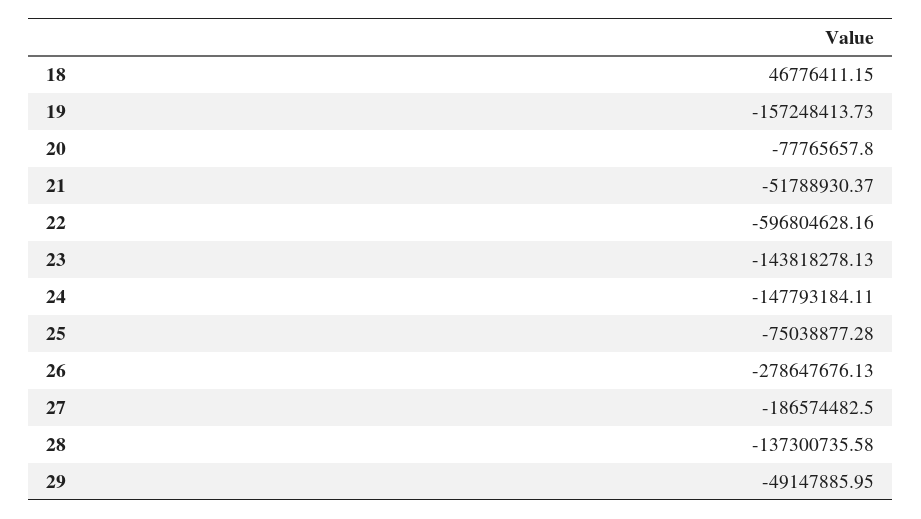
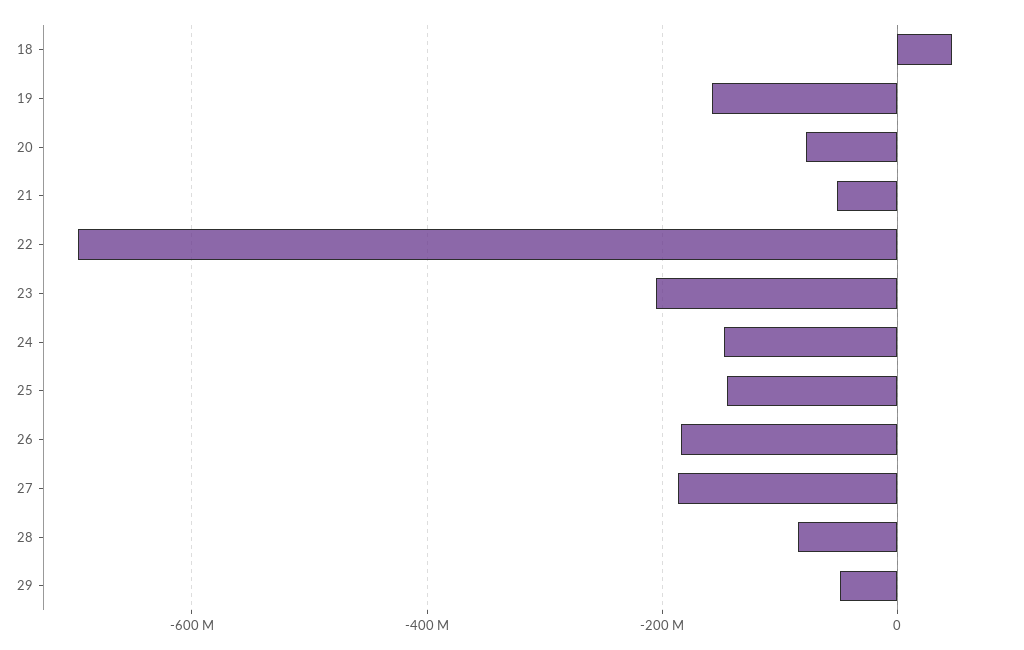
22: -596804628.16 -> -700000000
23: -143818278.13 -> -200000000
25: -75038877.28 -> -140000000
26: -278647676.13 -> -180000000
28: -137300735.58 -> -80000000

